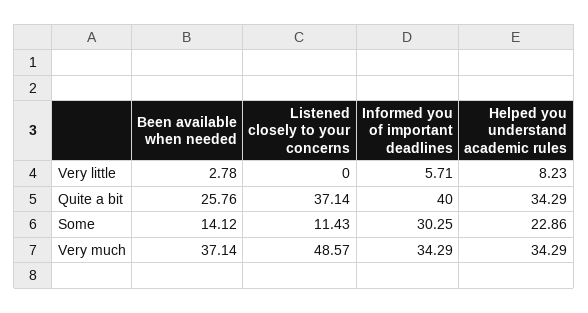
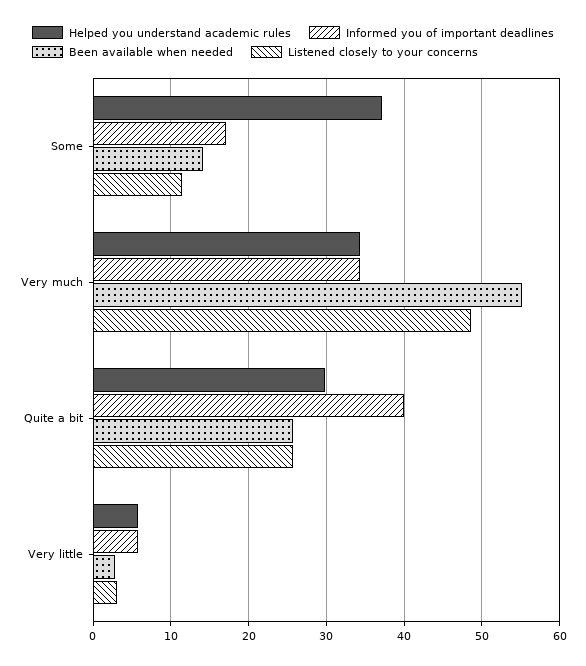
Listened closely to your concerns, Very little: 0 -> 3
Helped you understand academic rules, Very little: 8.23 -> 6
Listened closely to your concerns, Quite a bit: 37.14 -> 26
Helped you understand academic rules, Quite a bit: 34.29 -> 30
Informed you of important deadlines, Some: 30.25 -> 17
Helped you understand academic rules, Some: 22.86 -> 37
Been available when needed, Very much: 37.14 -> 55

